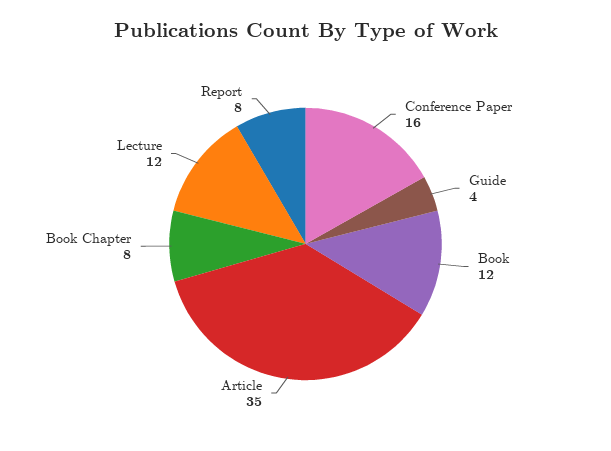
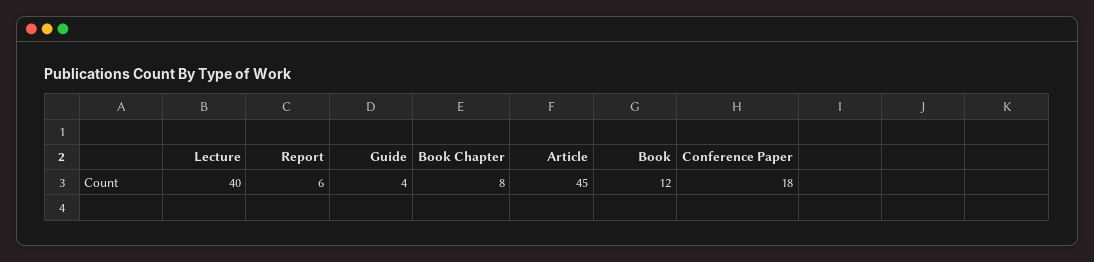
Conference Paper: 16 -> 18
Article: 35 -> 45
Lecture: 12 -> 40
Report: 8 -> 6

